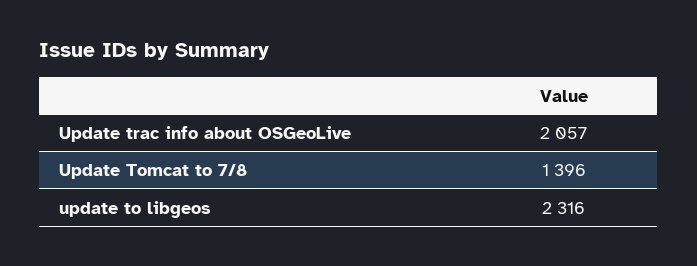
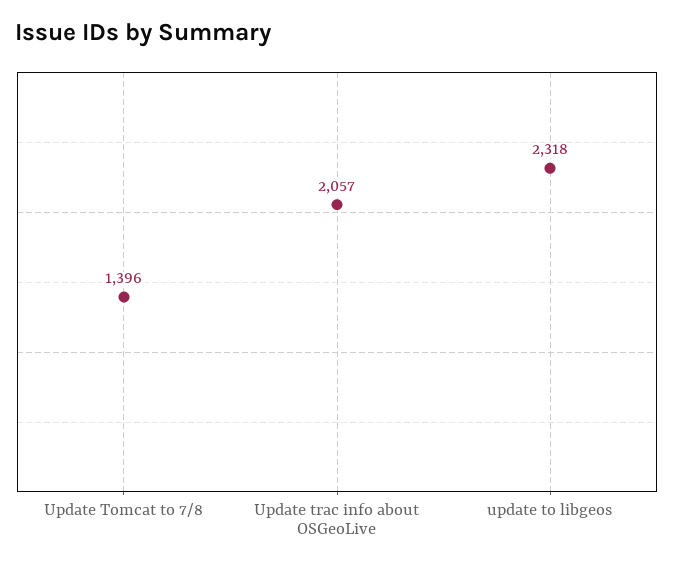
update to libgeos: 2316 -> 2318

